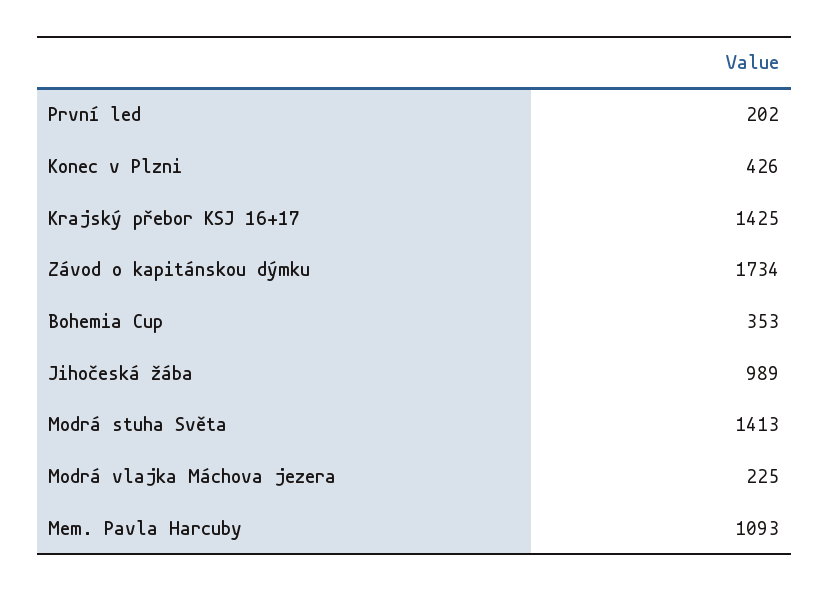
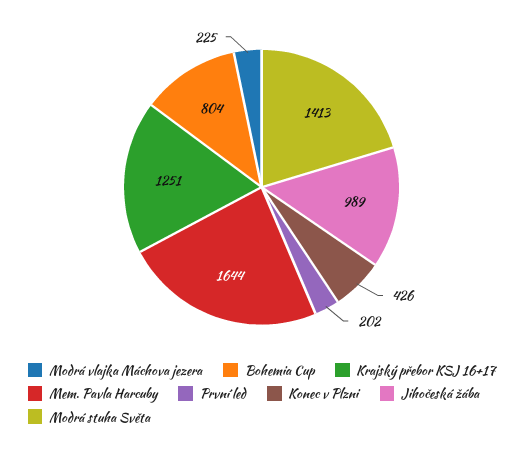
Krajský přebor KSJ 16+17: 1425 -> 1251
Závod o kapitánskou dýmku: 1734 -> none
Bohemia Cup: 353 -> 804
Mem. Pavla Harcuby: 1093 -> 1644

